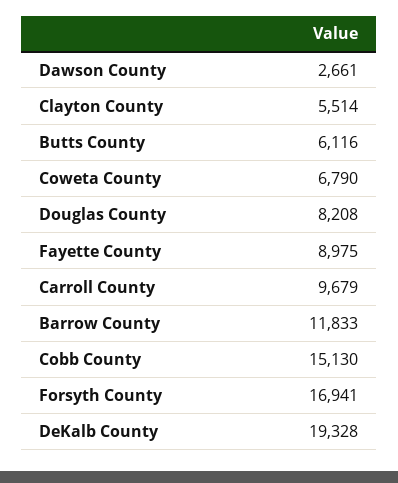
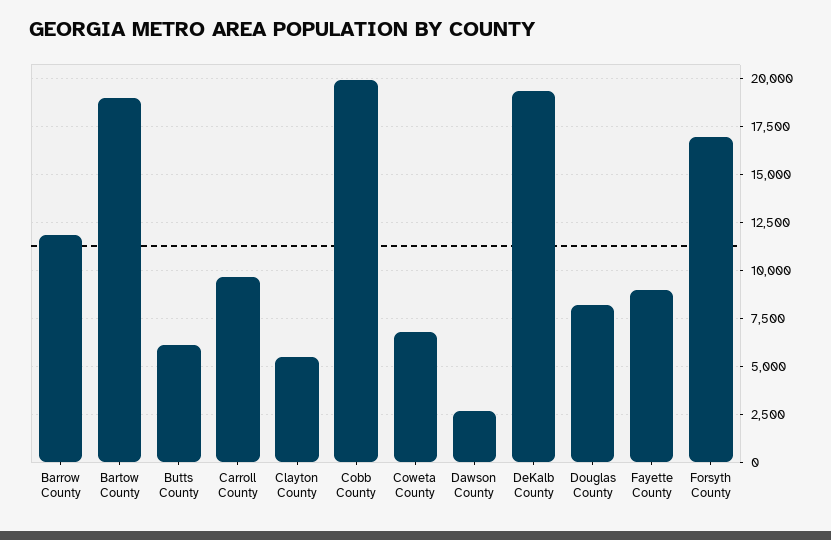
Cobb County: 15130 -> 20000
Bartow County: none -> 19000

